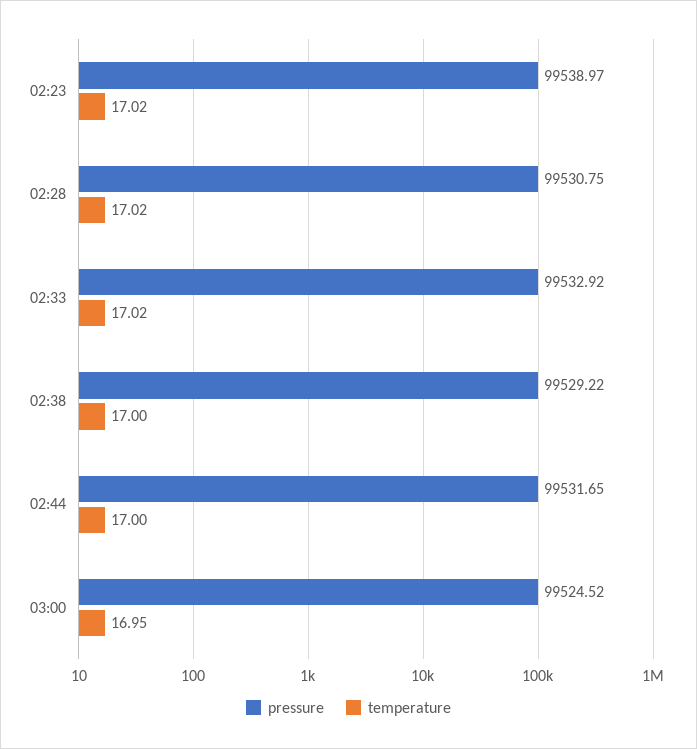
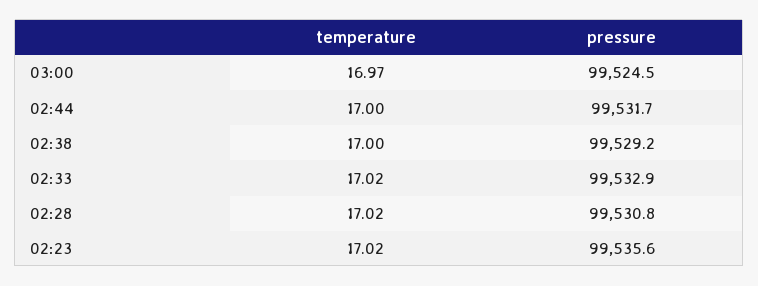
pressure, 02:23: 99538.97 -> 99535.6
temperature, 03:00: 16.95 -> 16.97

